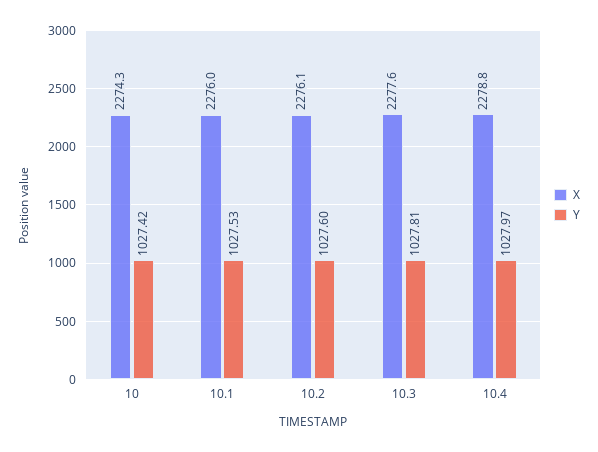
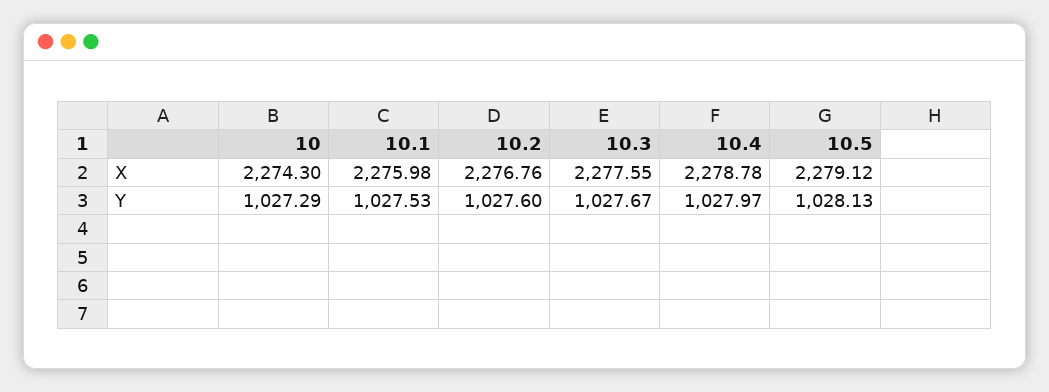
Y, 10: 1027.42 -> 1027.29
X, 10.2: 2276.1 -> 2276.76
Y, 10.3: 1027.81 -> 1027.67
X, 10.5: none -> 2279.12
Y, 10.5: none -> 1028.13

